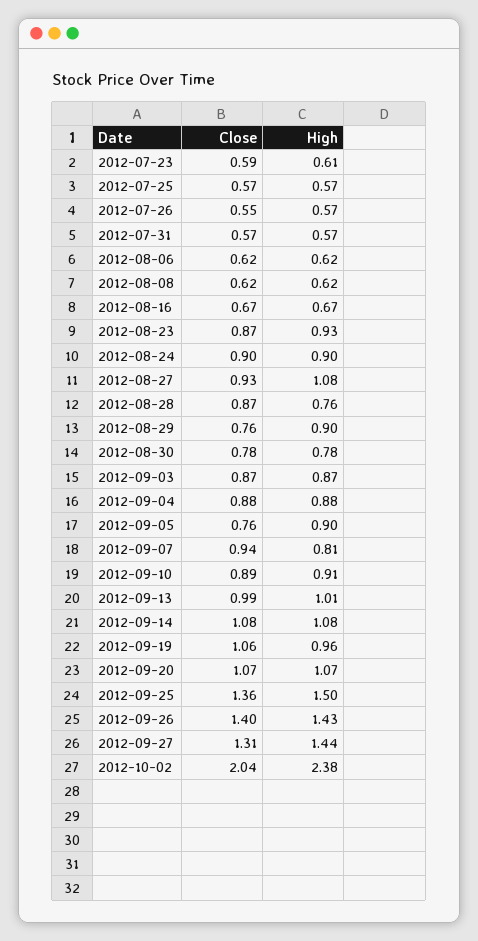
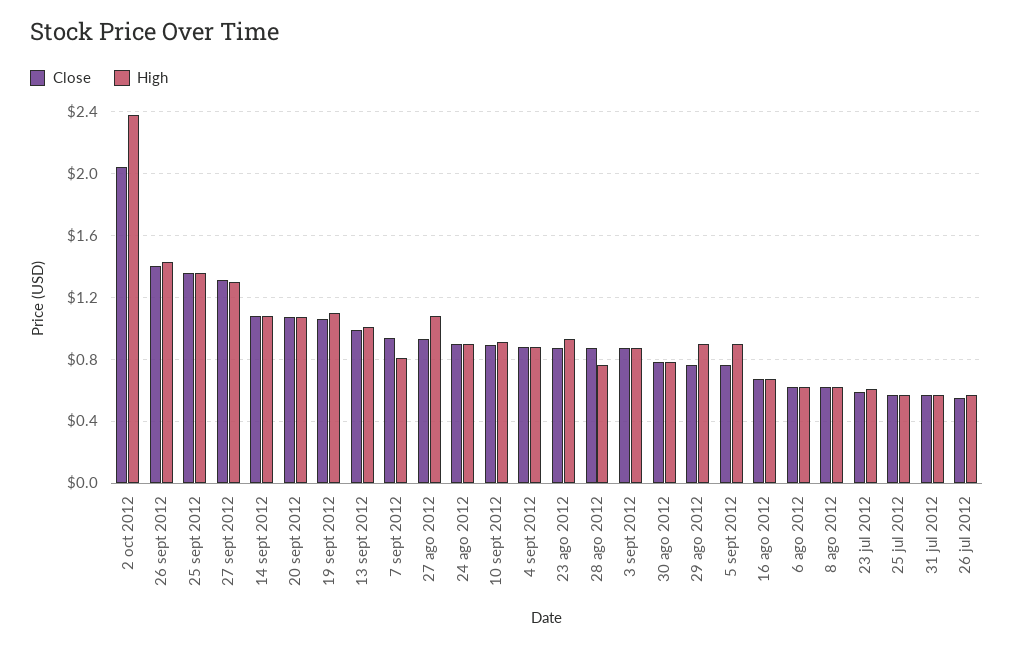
High, 2012-09-19: 0.96 -> 1.1
High, 2012-09-25: 1.5 -> 1.35
High, 2012-09-27: 1.44 -> 1.3

